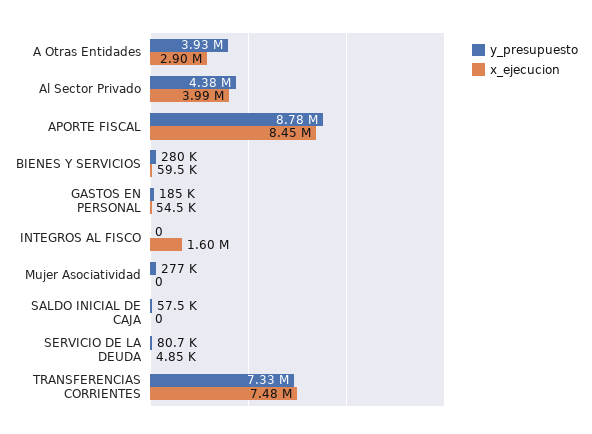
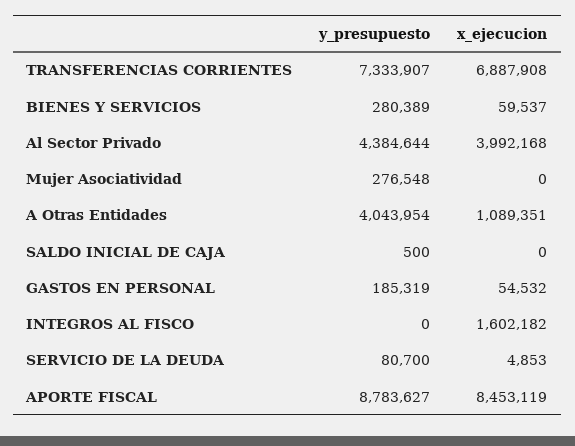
y_presupuesto, A Otras Entidades: 3930000 -> 4043954
x_ejecucion, A Otras Entidades: 2900000 -> 1089351
y_presupuesto, SALDO INICIAL DE CAJA: 57500 -> 500
x_ejecucion, TRANSFERENCIAS CORRIENTES: 7480000 -> 6887908

